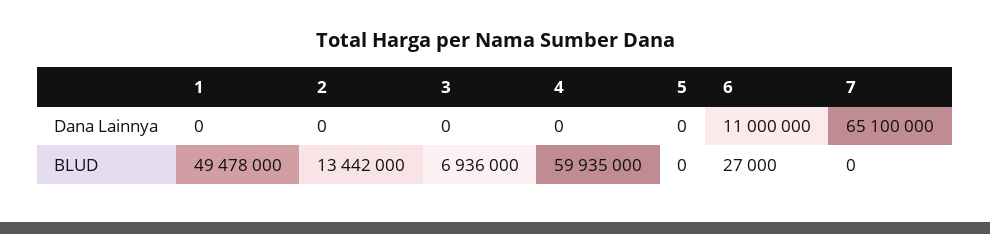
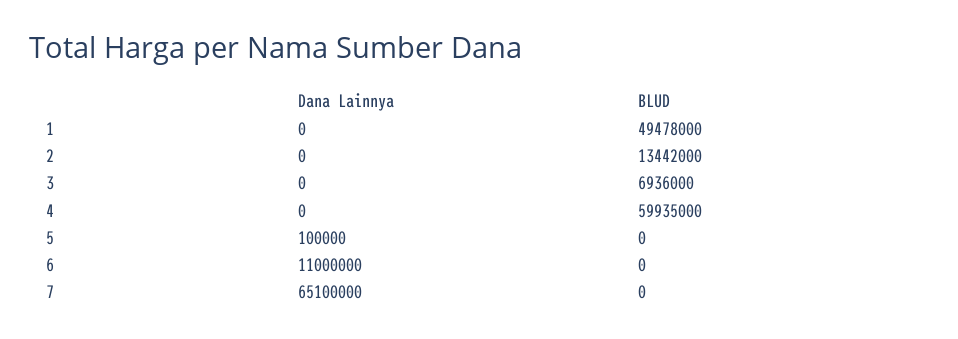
5, Dana Lainnya: 0 -> 100000
6, BLUD: 27000 -> 0

